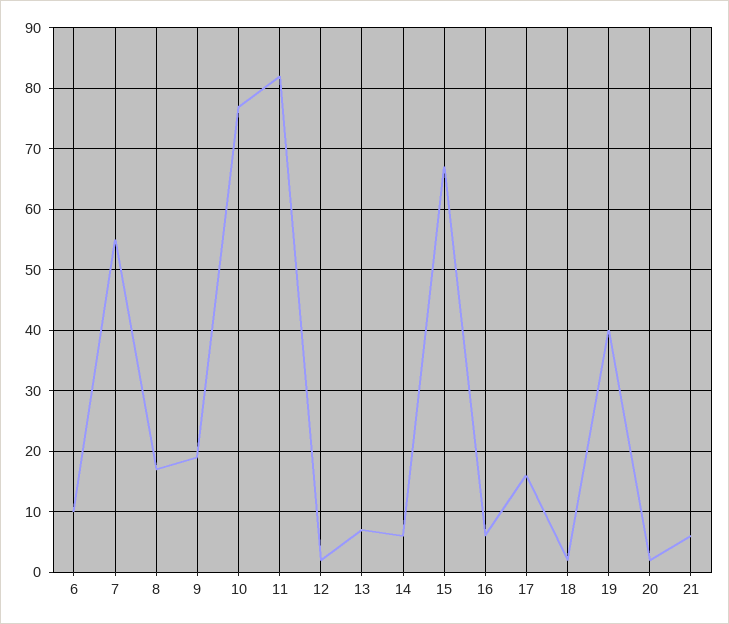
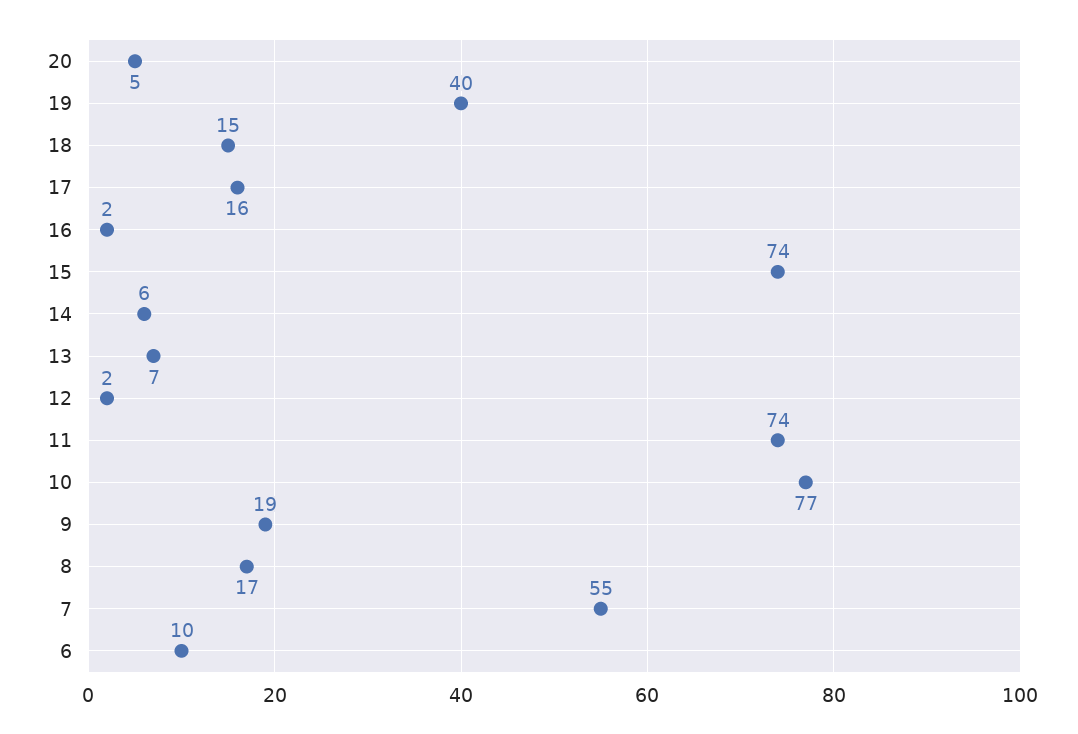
11: 82 -> 74
15: 67 -> 74
16: 6 -> 2
18: 2 -> 15
20: 2 -> 5
21: 6 -> none

